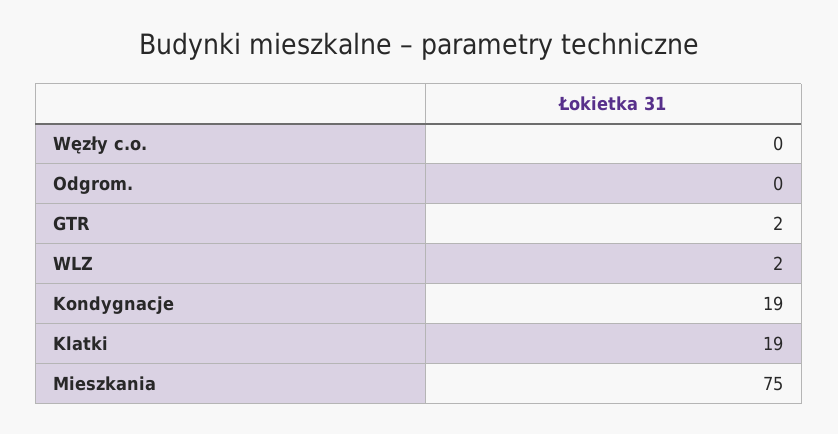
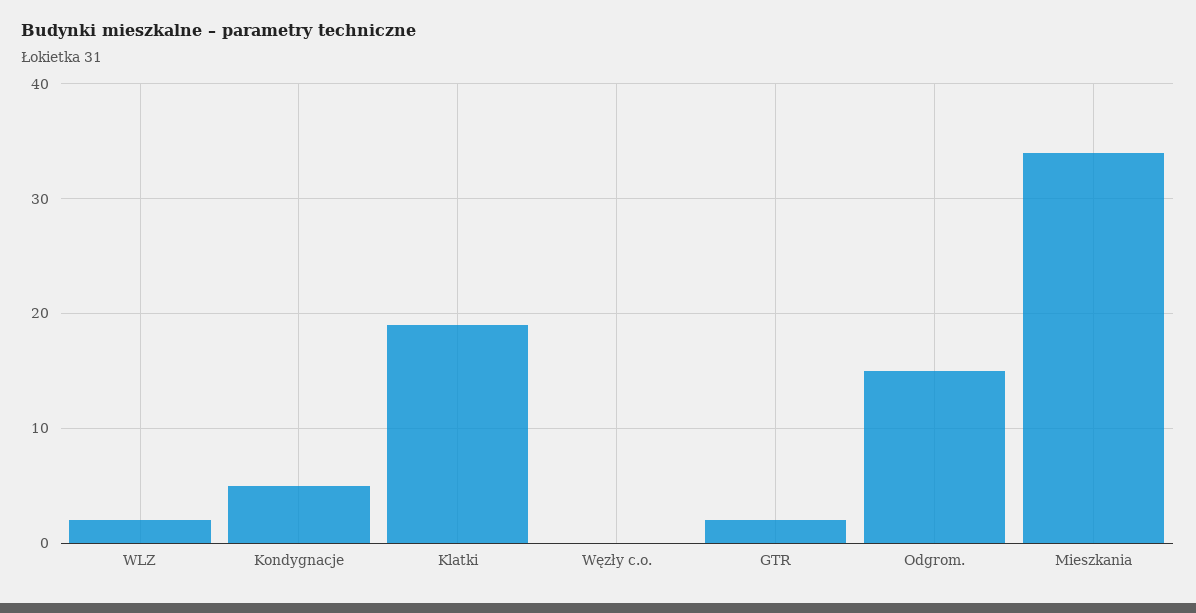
Odgrom.: 0 -> 15
Kondygnacje: 19 -> 5
Mieszkania: 75 -> 34

